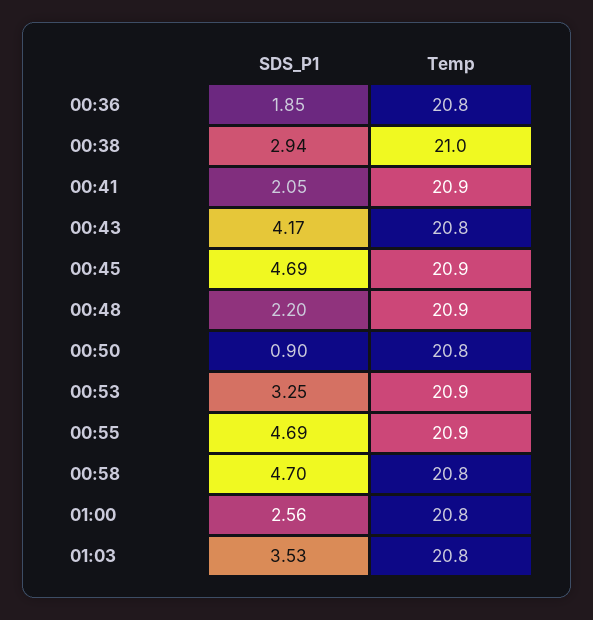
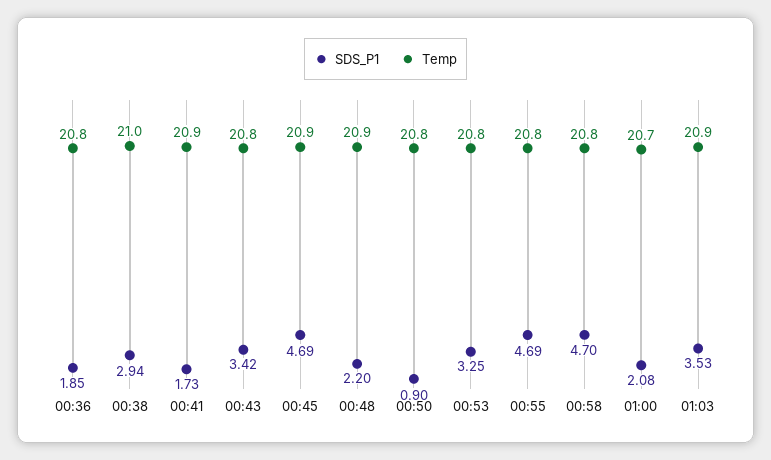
SDS_P1, 00:41: 2.05 -> 1.73
SDS_P1, 00:43: 4.17 -> 3.42
Temp, 00:53: 20.9 -> 20.8
Temp, 00:55: 20.9 -> 20.8
SDS_P1, 01:00: 2.56 -> 2.08
Temp, 01:00: 20.8 -> 20.7
Temp, 01:03: 20.8 -> 20.9

